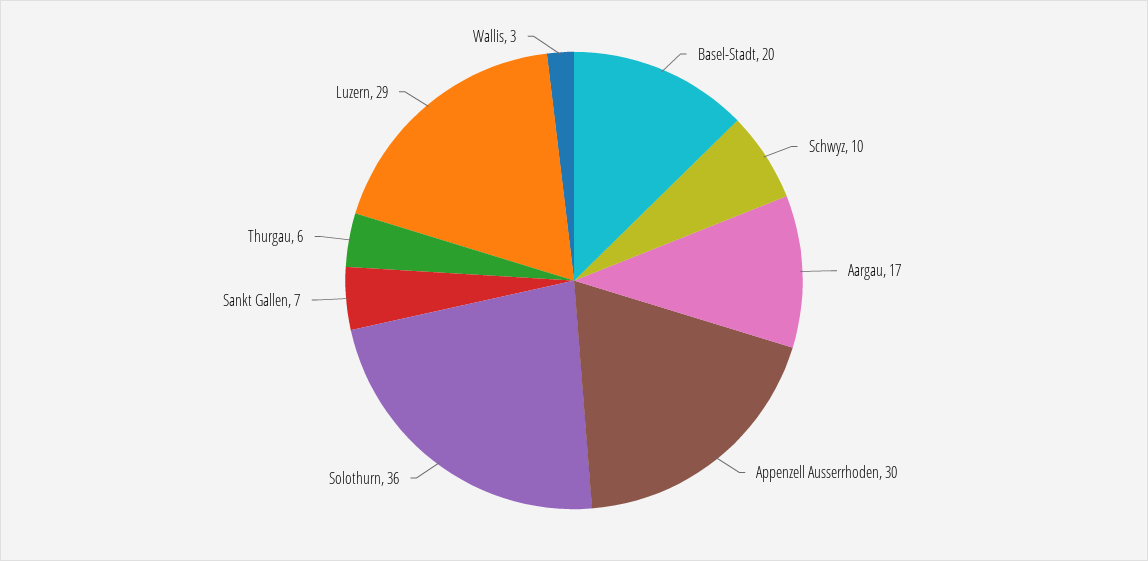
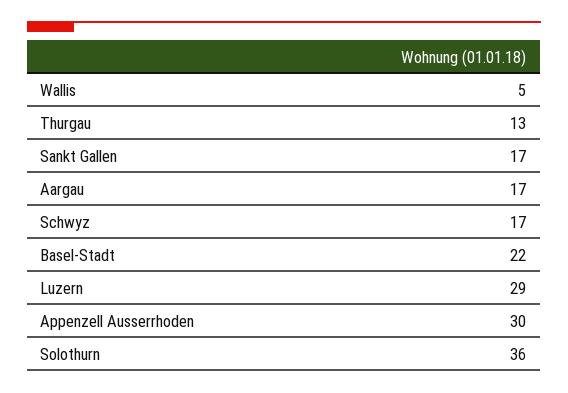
Basel-Stadt: 20 -> 22
Schwyz: 10 -> 17
Sankt Gallen: 7 -> 17
Thurgau: 6 -> 13
Wallis: 3 -> 5

